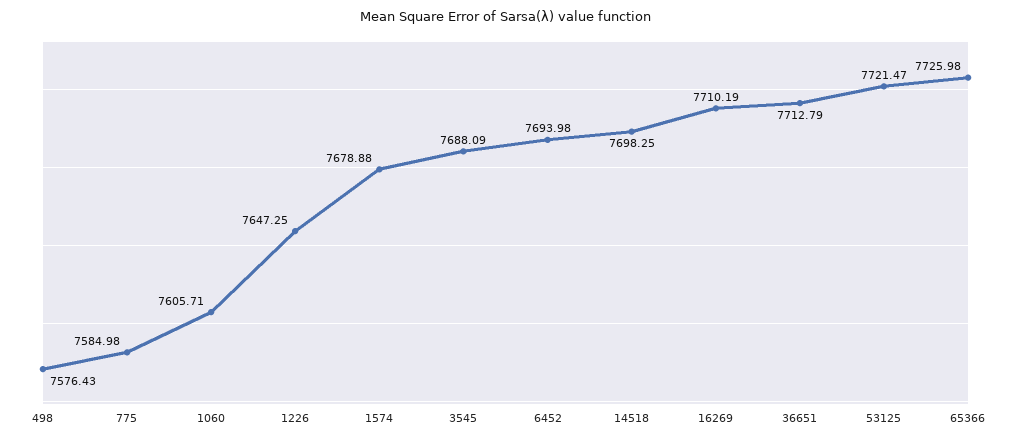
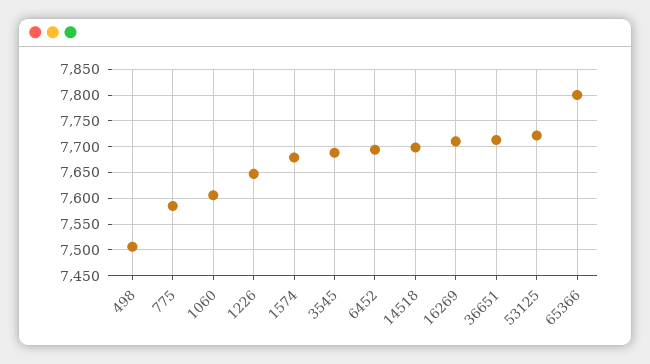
498: 7576.43 -> 7500
65366: 7725.98 -> 7800

